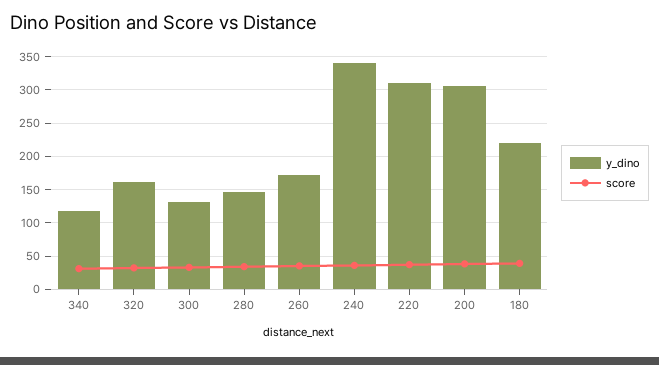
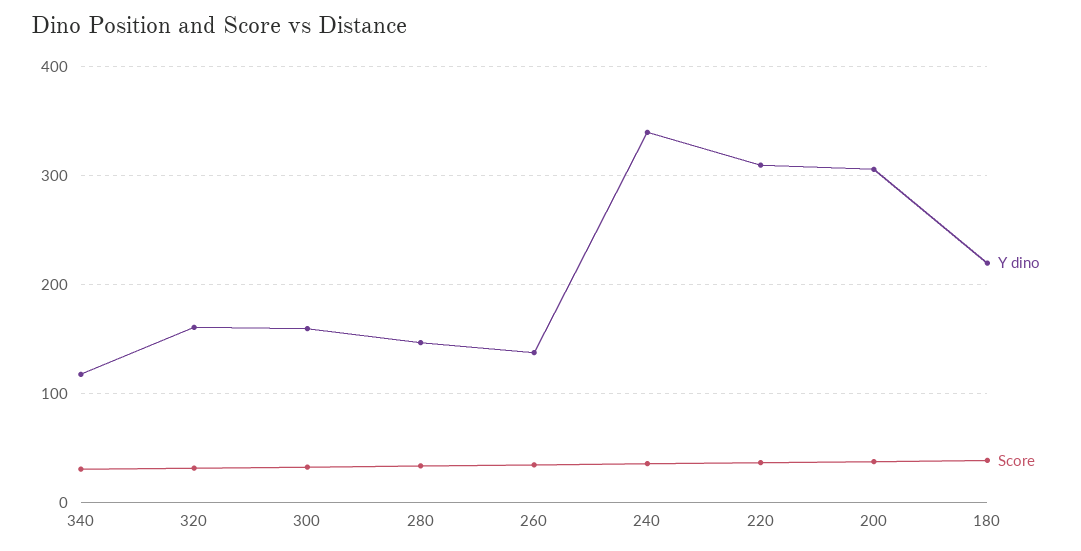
y_dino, 300: 130 -> 160
y_dino, 260: 170 -> 140

